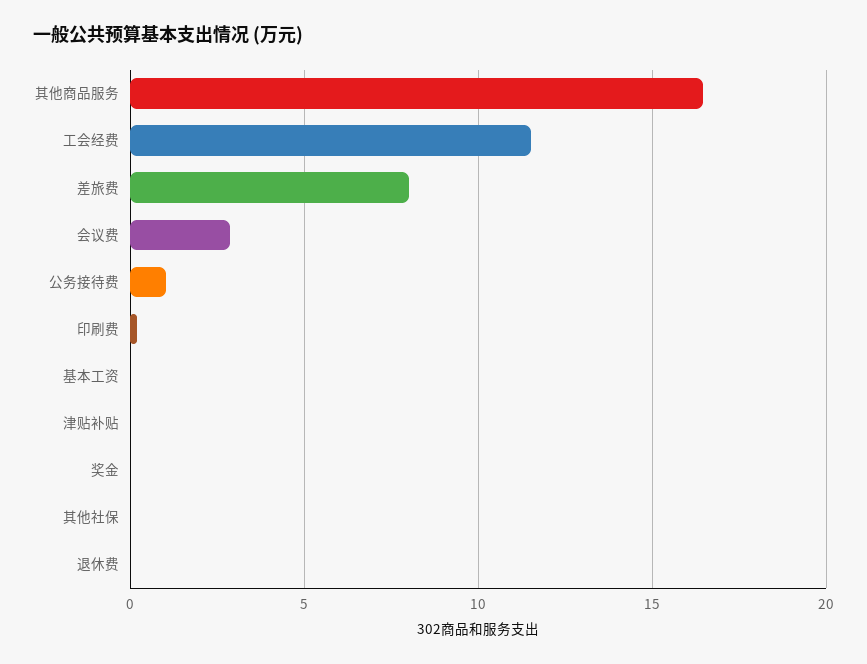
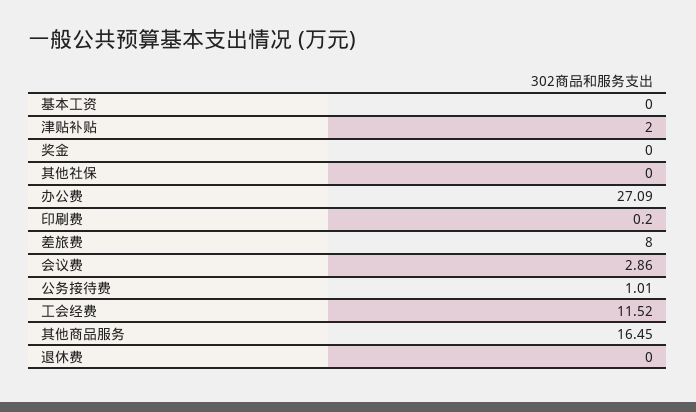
津贴补贴: 0 -> 2
办公费: none -> 27.09

